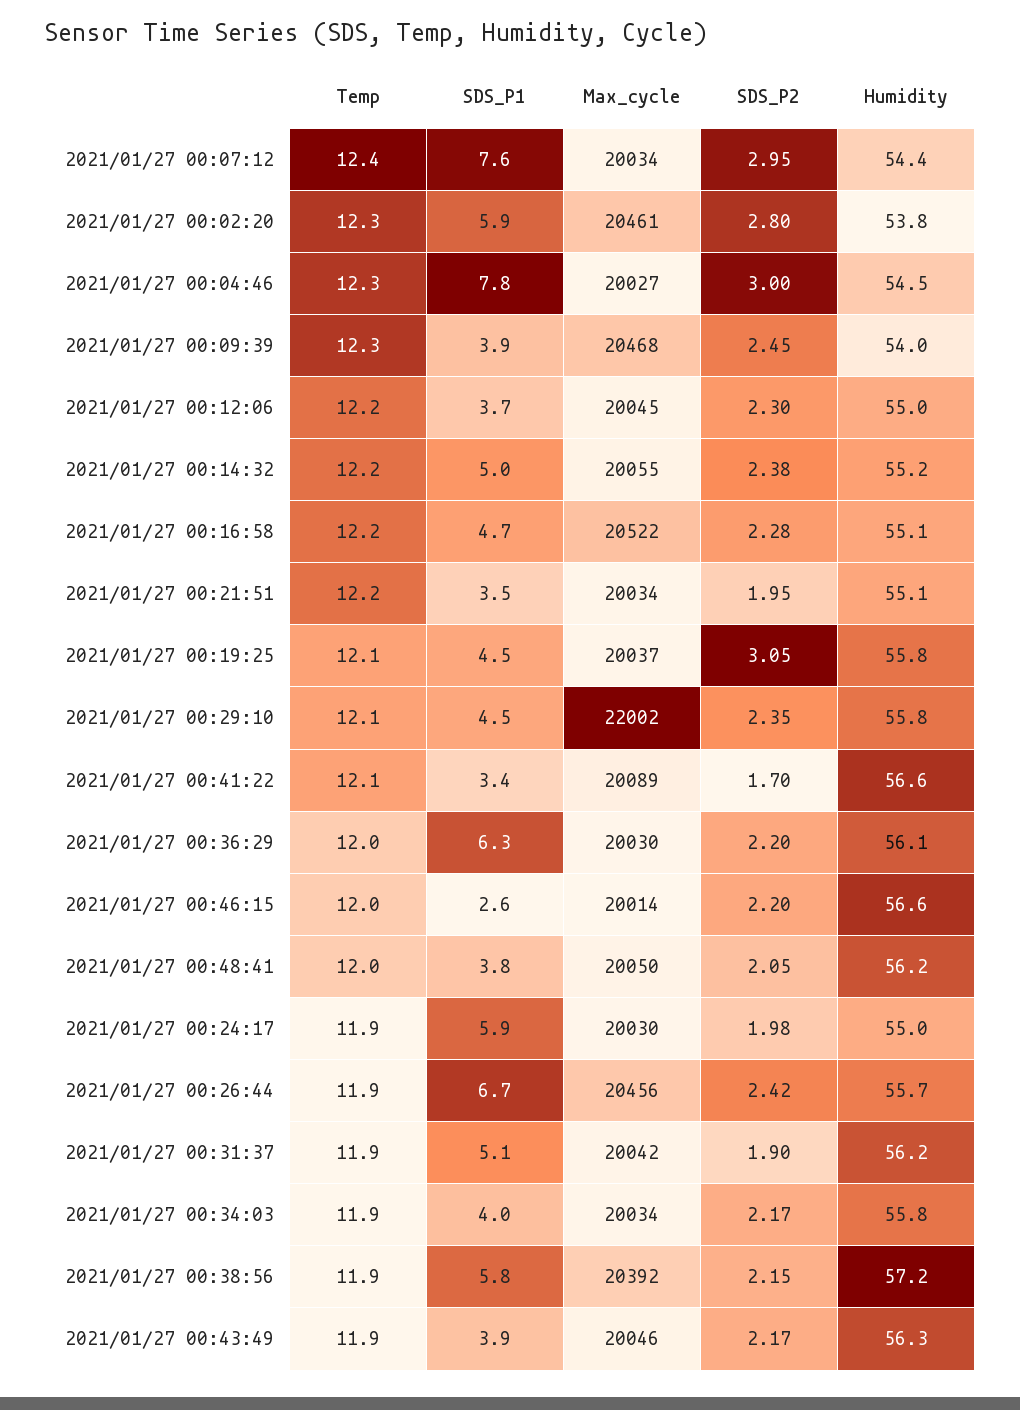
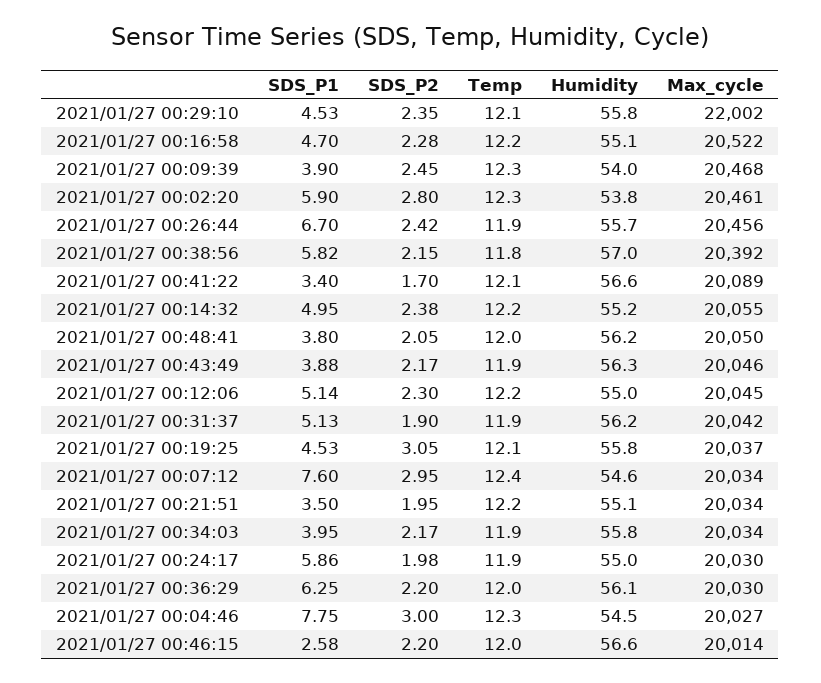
Humidity, 2021/01/27 00:07:12: 54.4 -> 54.6
SDS_P1, 2021/01/27 00:12:06: 3.7 -> 5.14
Temp, 2021/01/27 00:38:56: 11.9 -> 11.8
Humidity, 2021/01/27 00:38:56: 57.2 -> 57

